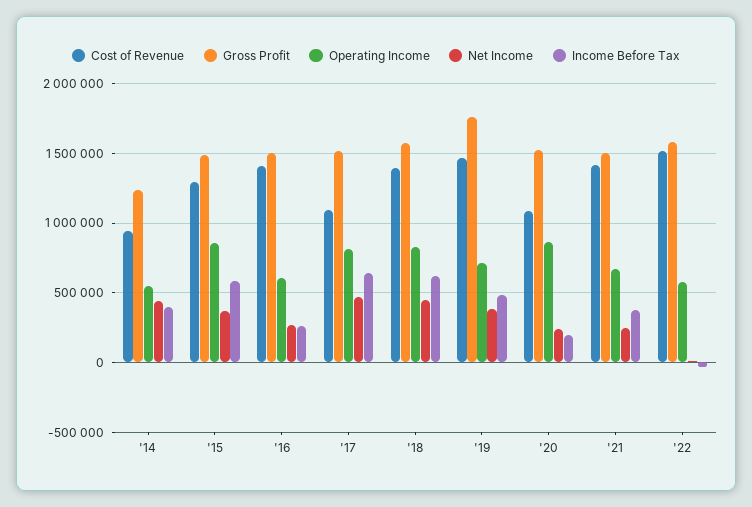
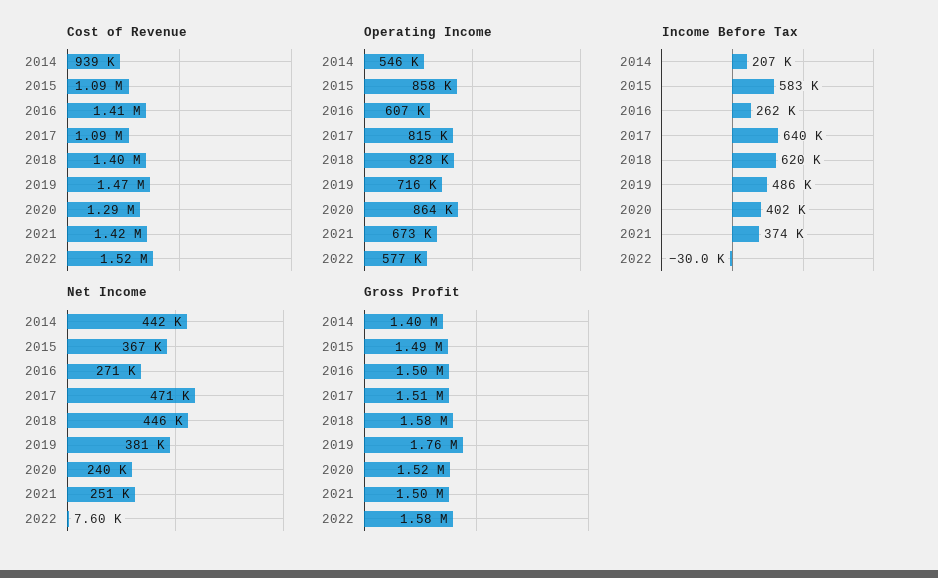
Gross Profit, '14: 1250000 -> 1400000
Income Before Tax, '14: 400000 -> 207000
Cost of Revenue, '15: 1300000 -> 1090000
Cost of Revenue, '20: 1100000 -> 1290000
Income Before Tax, '20: 200000 -> 402000

